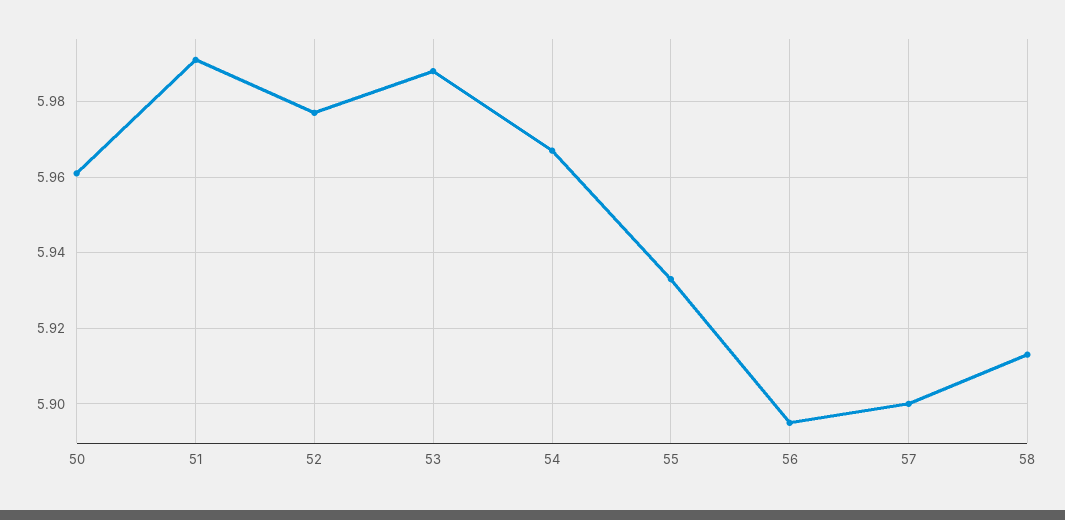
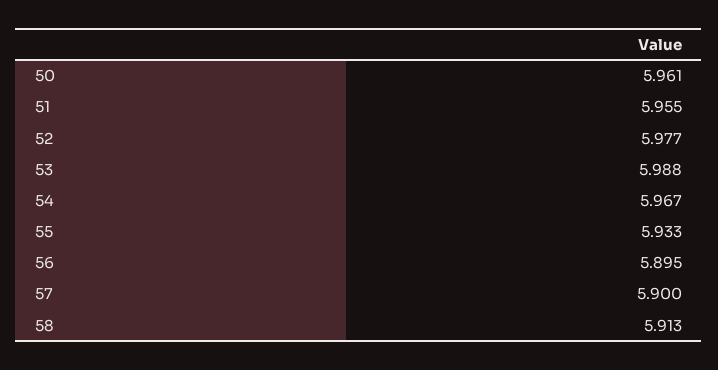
51: 5.99 -> 5.955

